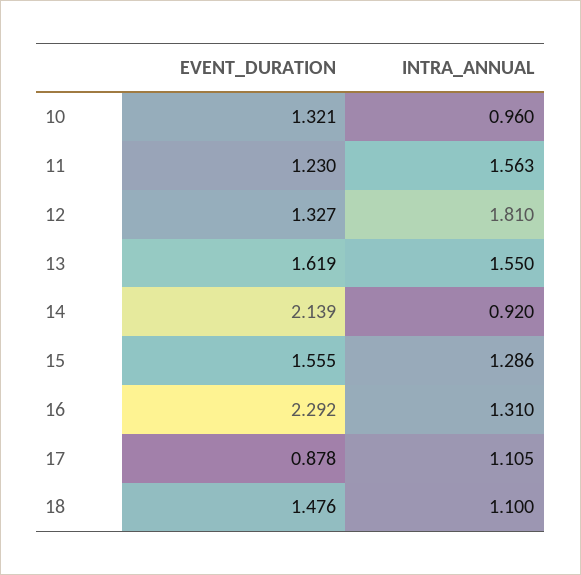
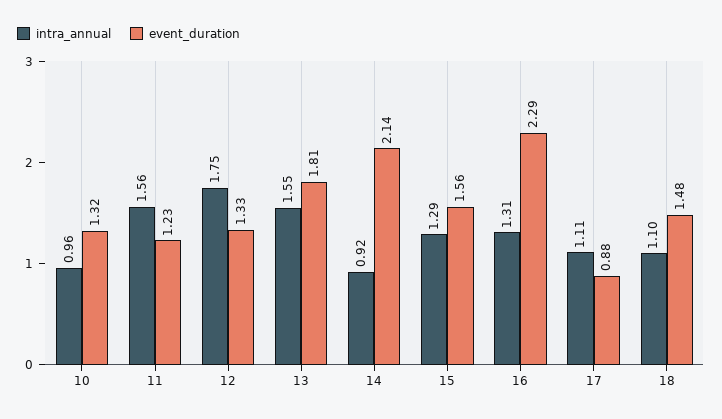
INTRA_ANNUAL, 12: 1.81 -> 1.75
EVENT_DURATION, 13: 1.619 -> 1.81

